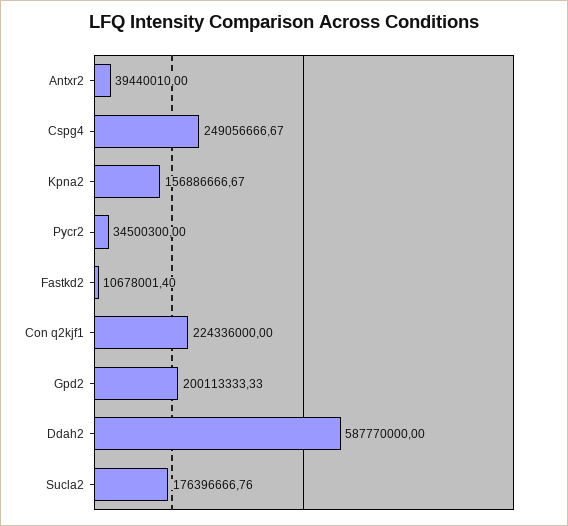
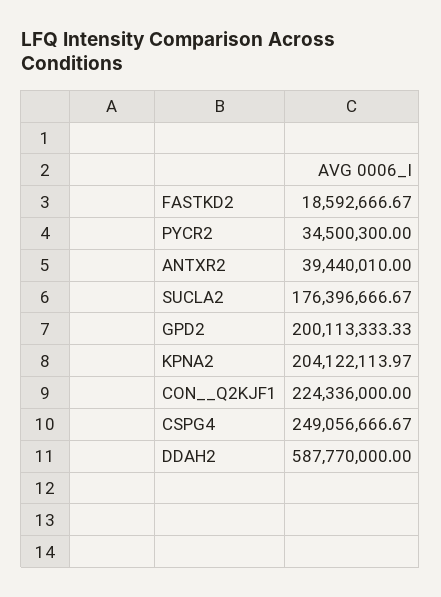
Kpna2: 156886666.67 -> 204122113.97
Fastkd2: 10678001.4 -> 18592666.67
Sucla2: 176396666.76 -> 176396666.67

